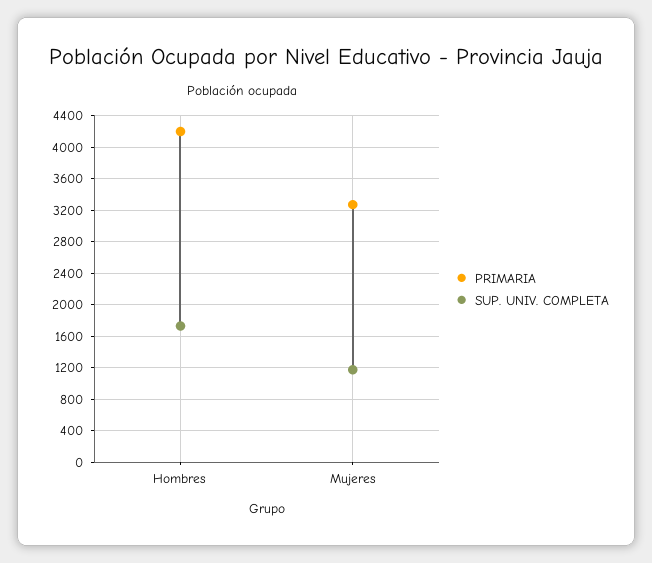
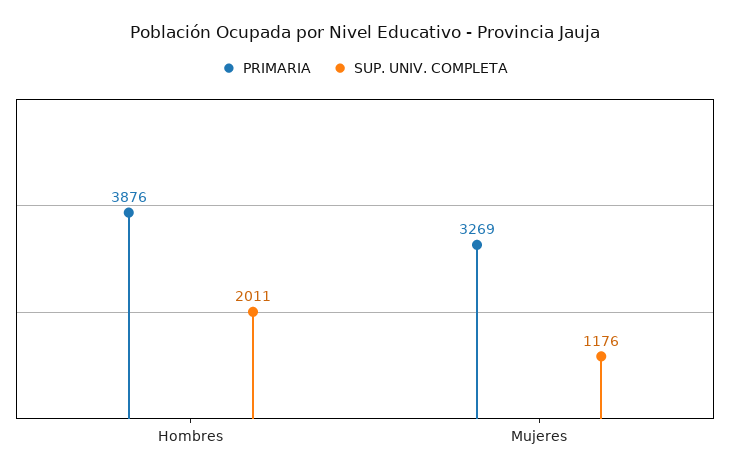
PRIMARIA, Hombres: 4200 -> 3876
SUP. UNIV. COMPLETA, Hombres: 1700 -> 2011

